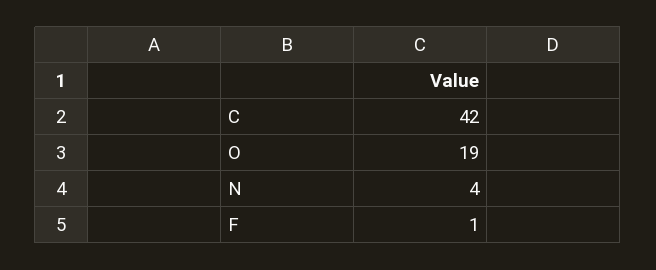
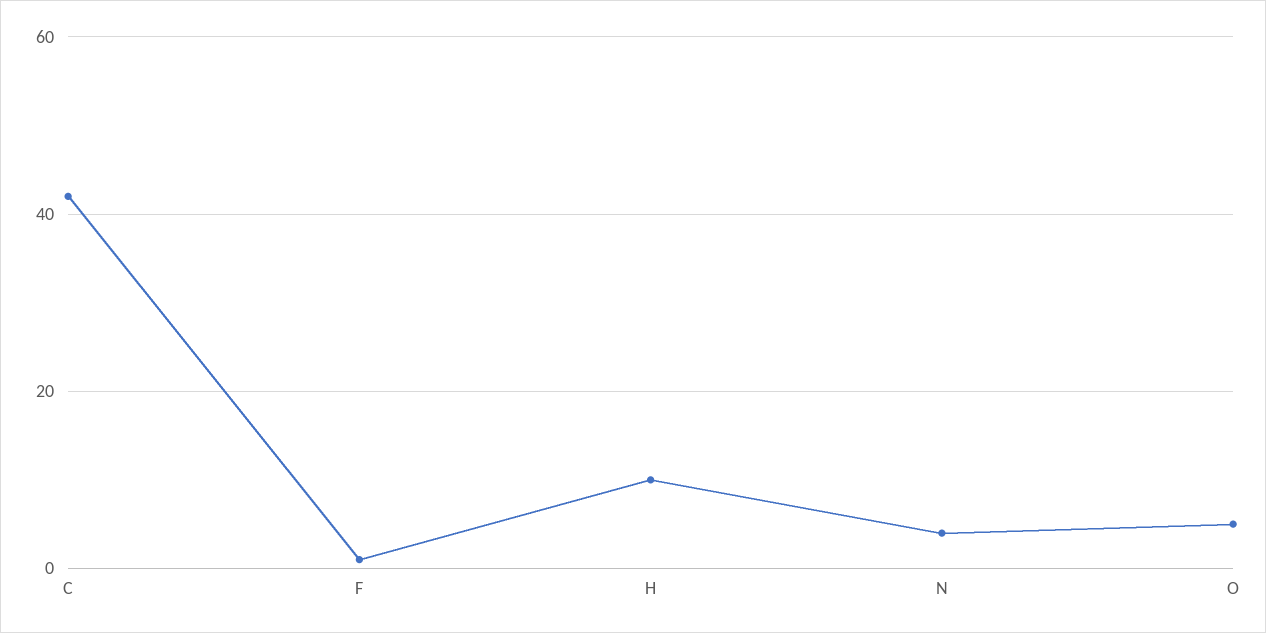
O: 19 -> 5
H: none -> 10

